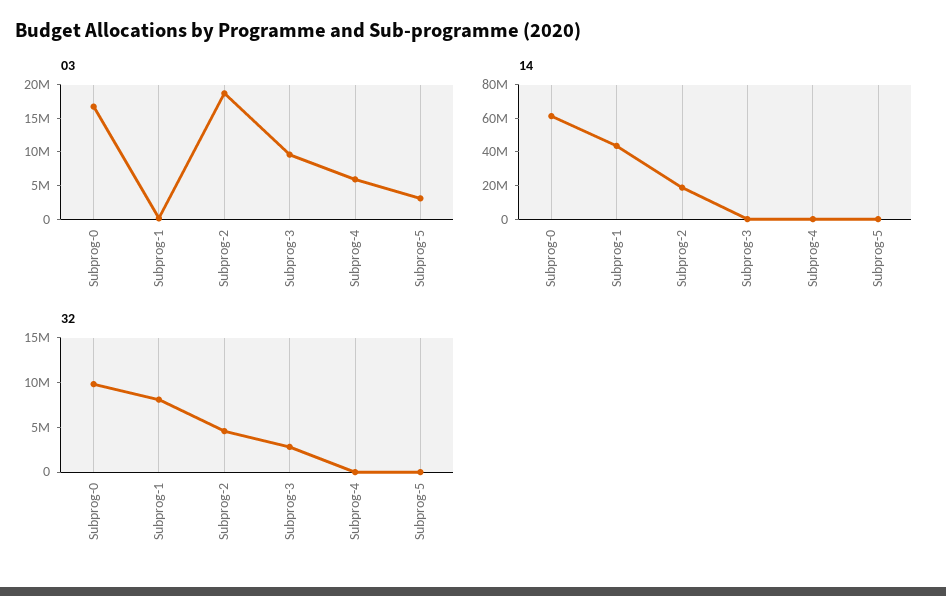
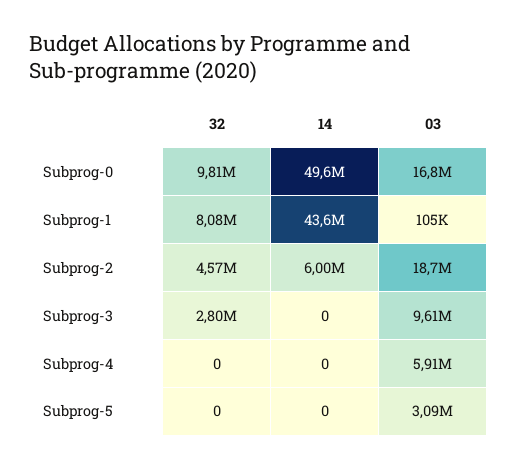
14, Subprog-0: 60000000 -> 49600000
14, Subprog-2: 20000000 -> 6000000

